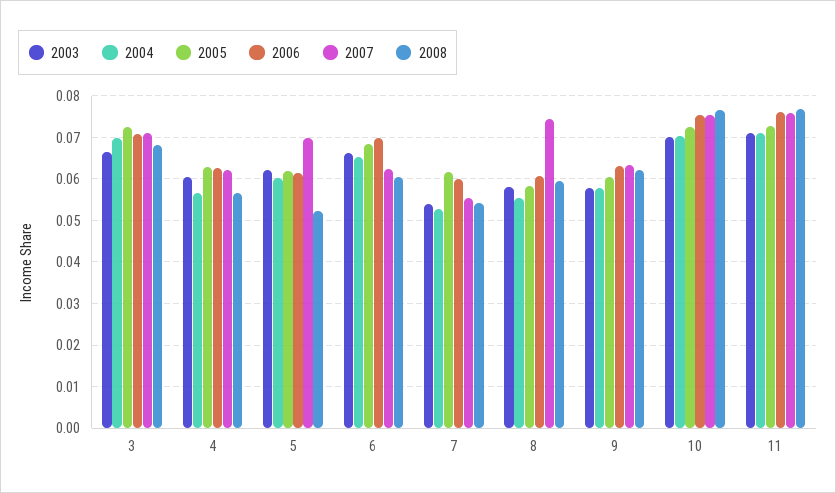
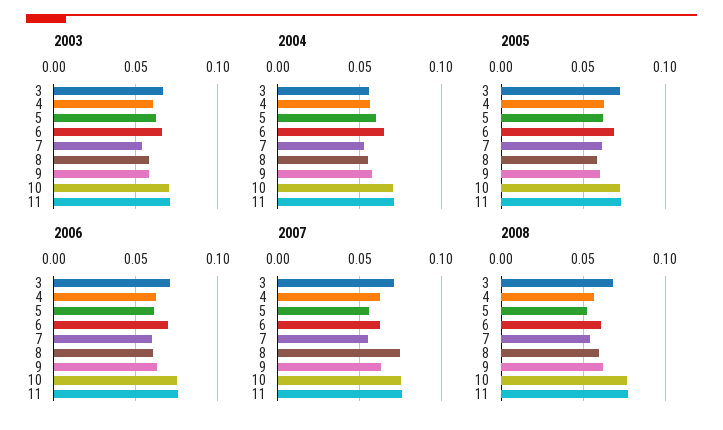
2004, 3: 0.07 -> 0.055
2007, 5: 0.07 -> 0.055

